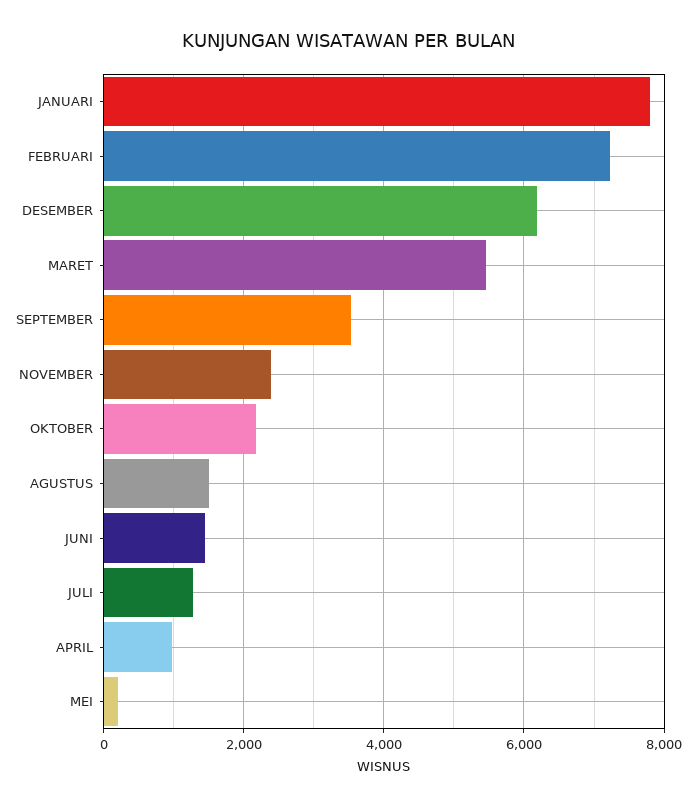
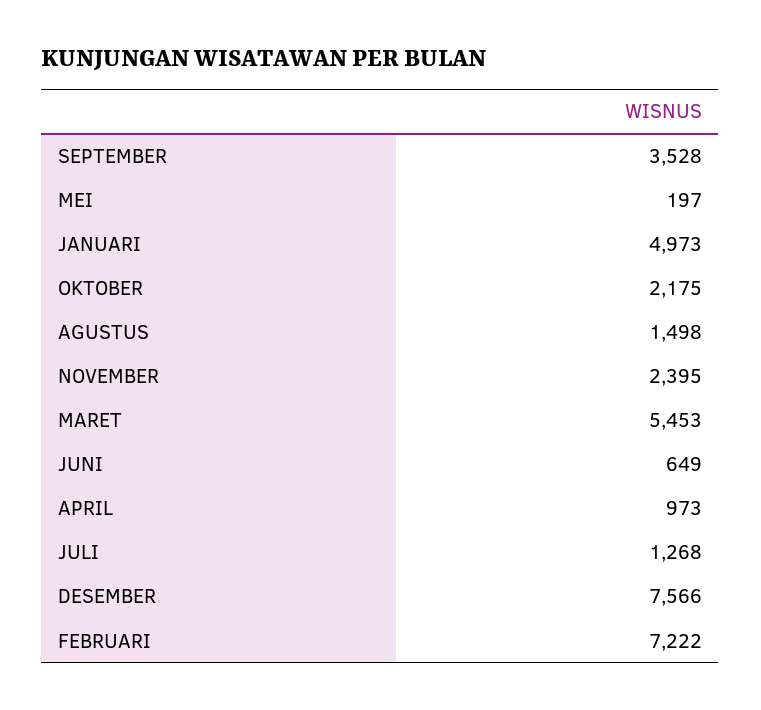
JANUARI: 7800 -> 4973
DESEMBER: 6200 -> 7566
JUNI: 1400 -> 649

